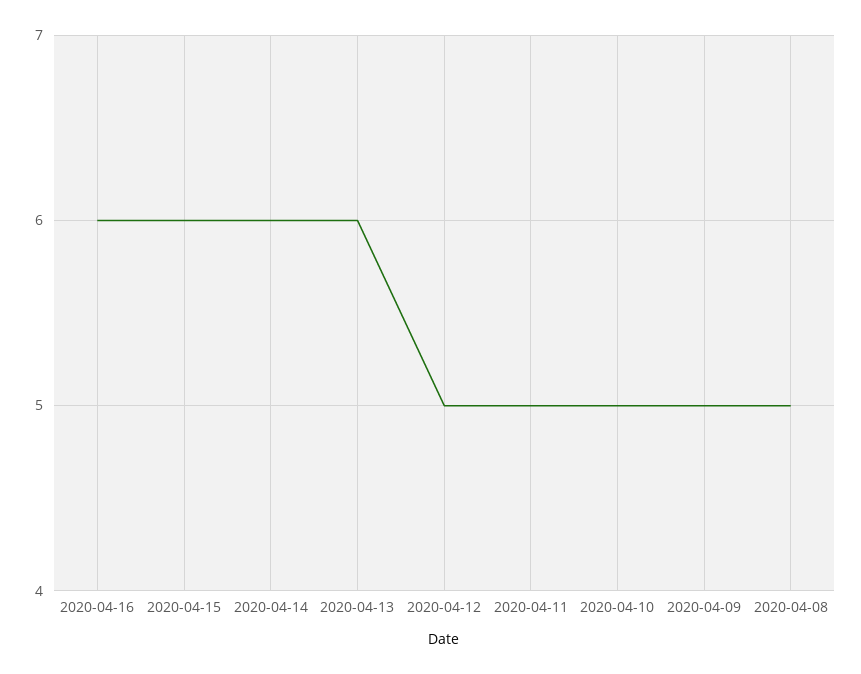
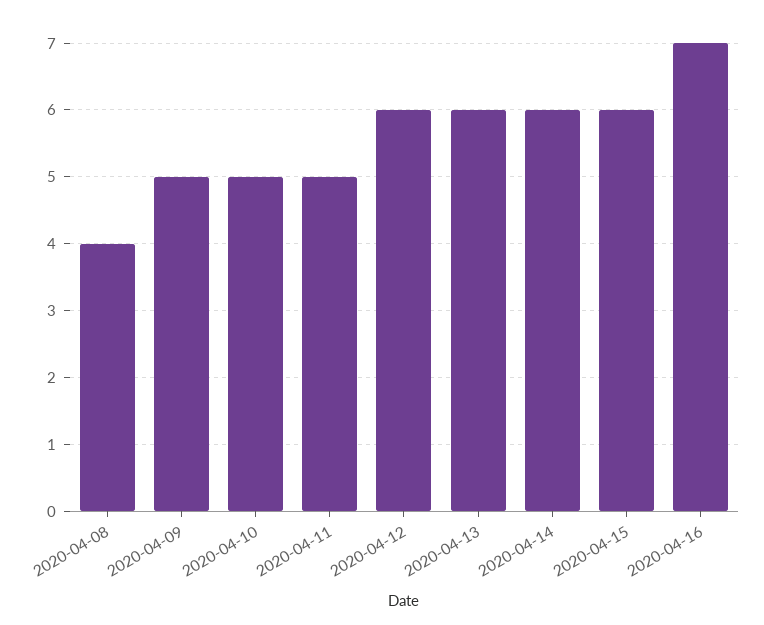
2020-04-16: 6 -> 7
2020-04-12: 5 -> 6
2020-04-08: 5 -> 4

